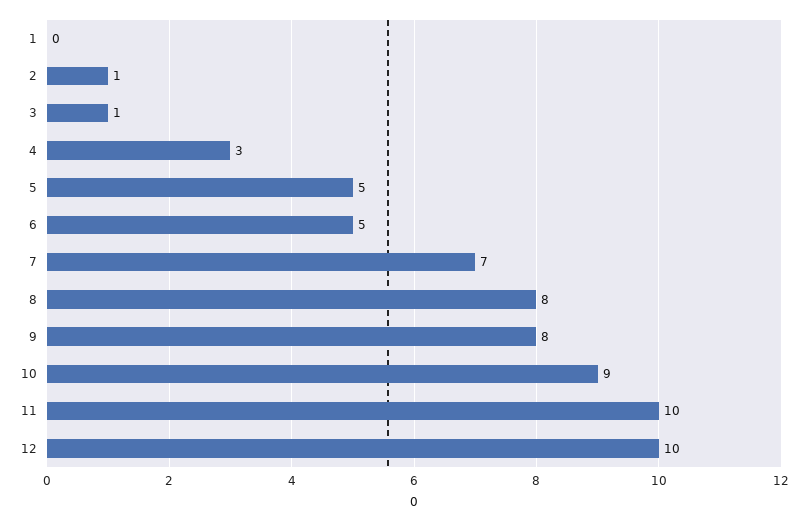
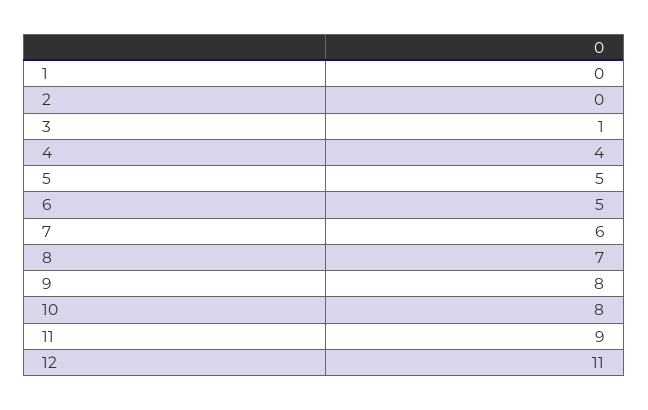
2: 1 -> 0
4: 3 -> 4
7: 7 -> 6
8: 8 -> 7
10: 9 -> 8
11: 10 -> 9
12: 10 -> 11

